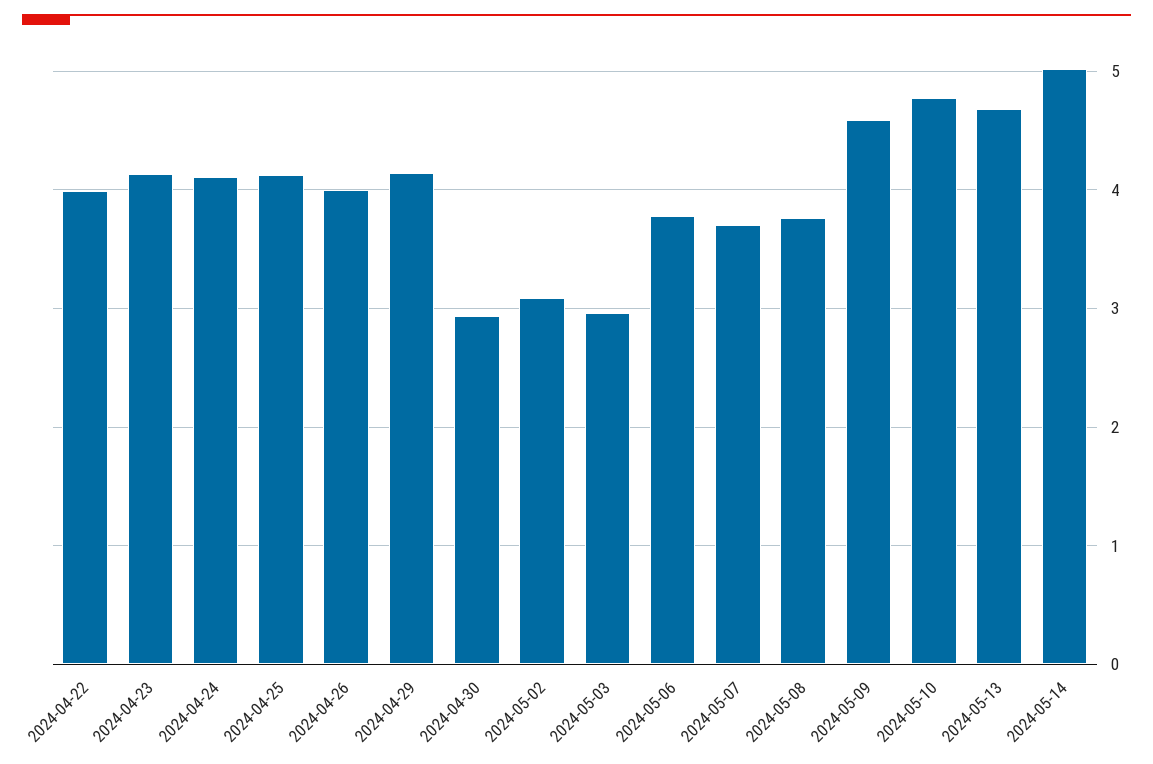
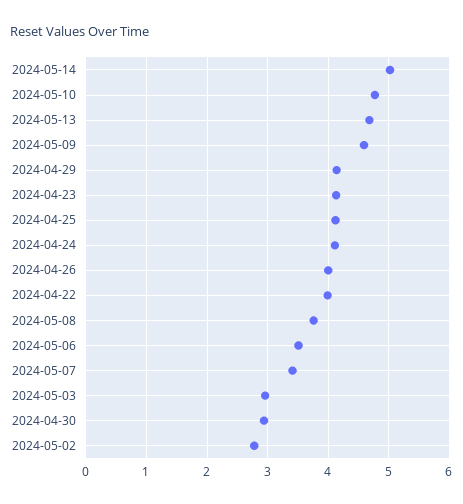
2024-05-02: 3.1 -> 2.8
2024-05-06: 3.8 -> 3.5
2024-05-07: 3.7 -> 3.4

